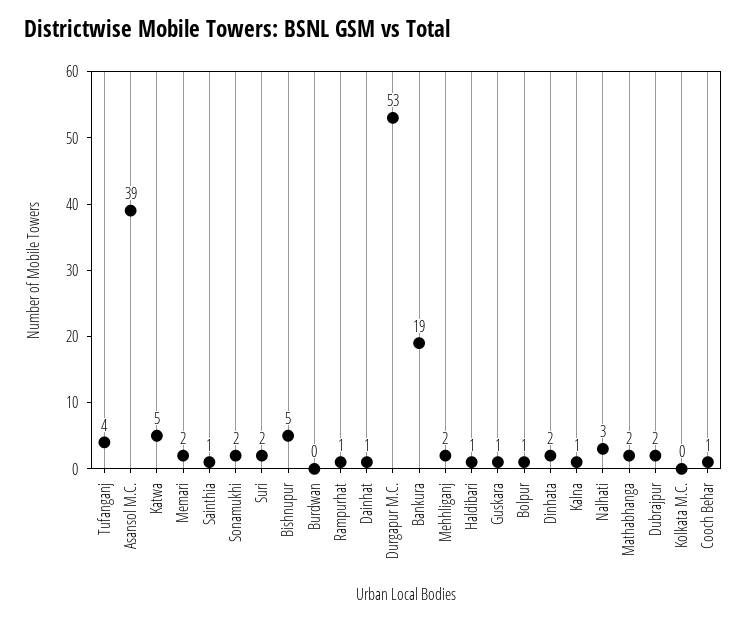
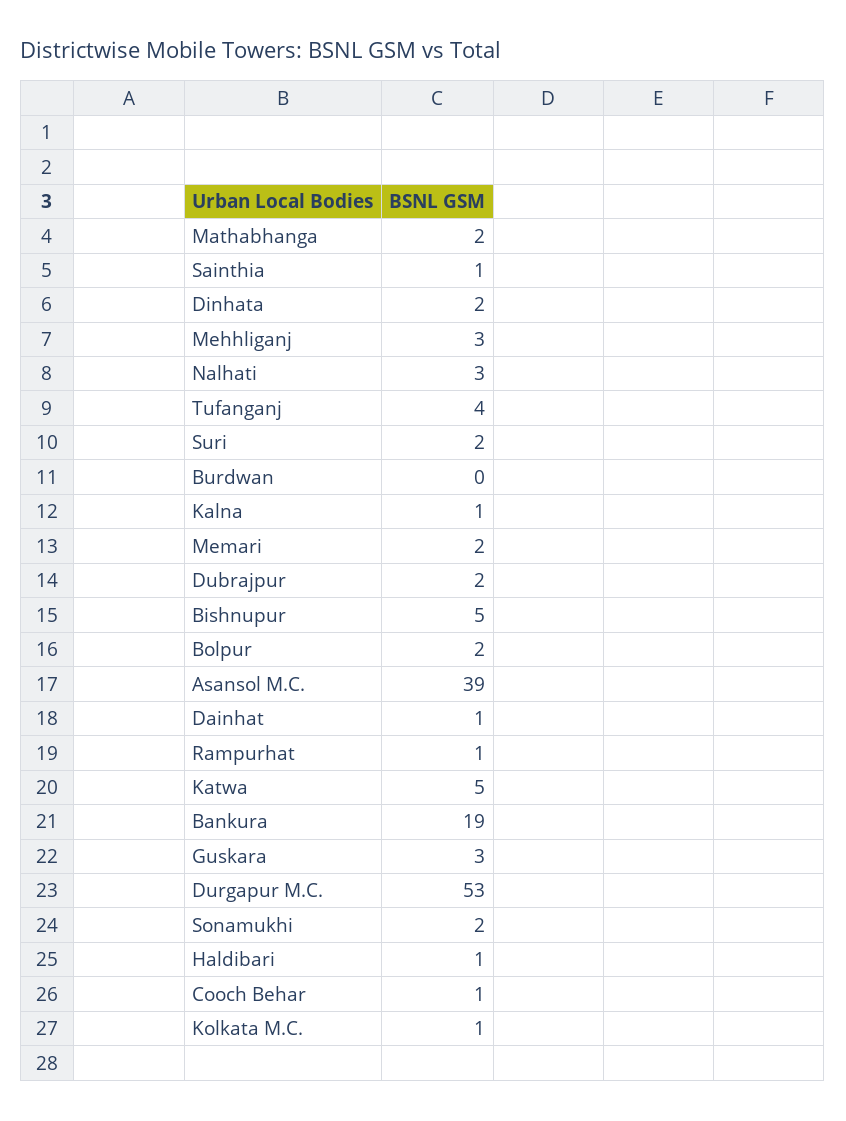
Mehhliganj: 2 -> 3
Guskara: 1 -> 3
Bolpur: 1 -> 2
Kolkata M.C.: 0 -> 1

